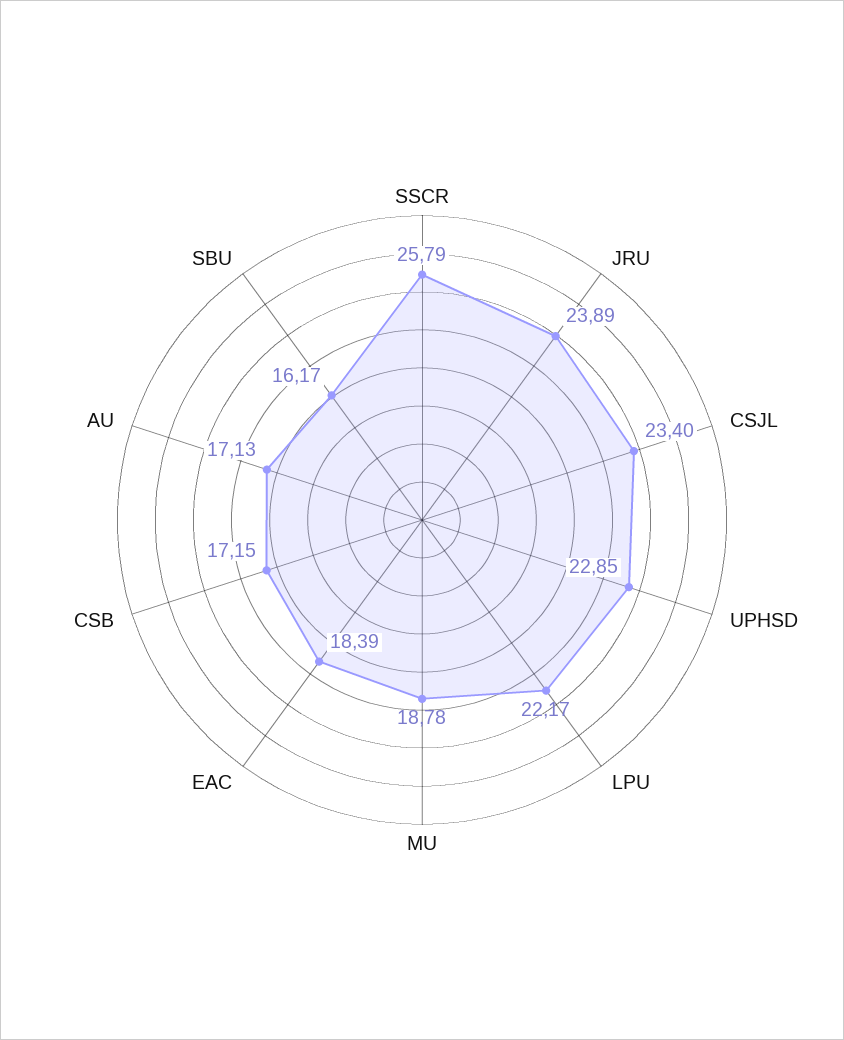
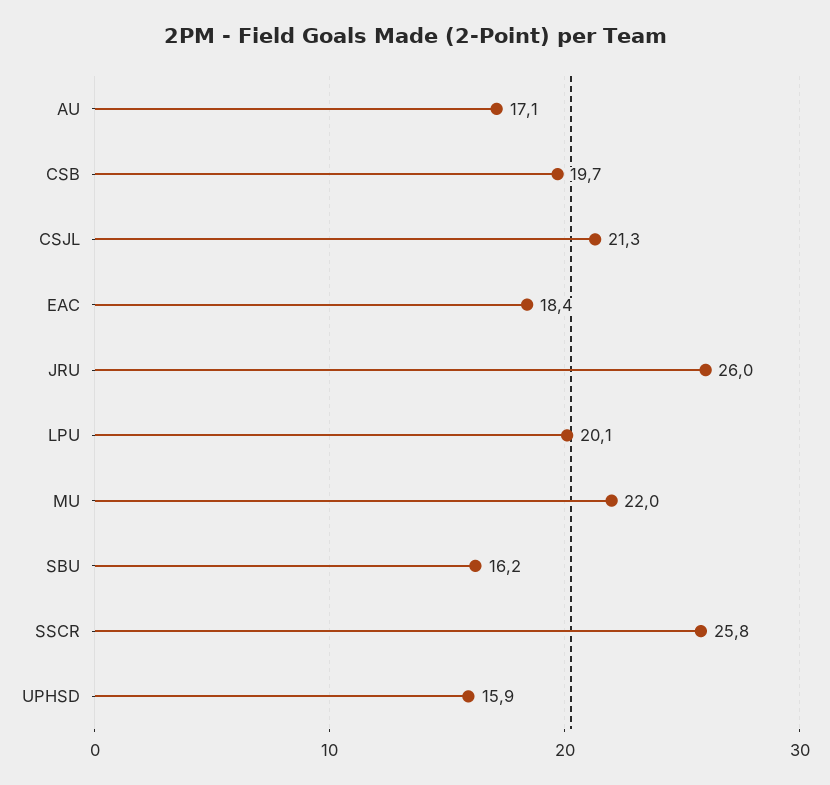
JRU: 23.89 -> 26
CSJL: 23.4 -> 21.3
UPHSD: 22.85 -> 15.9
LPU: 22.17 -> 20.1
MU: 18.78 -> 22
CSB: 17.15 -> 19.7

